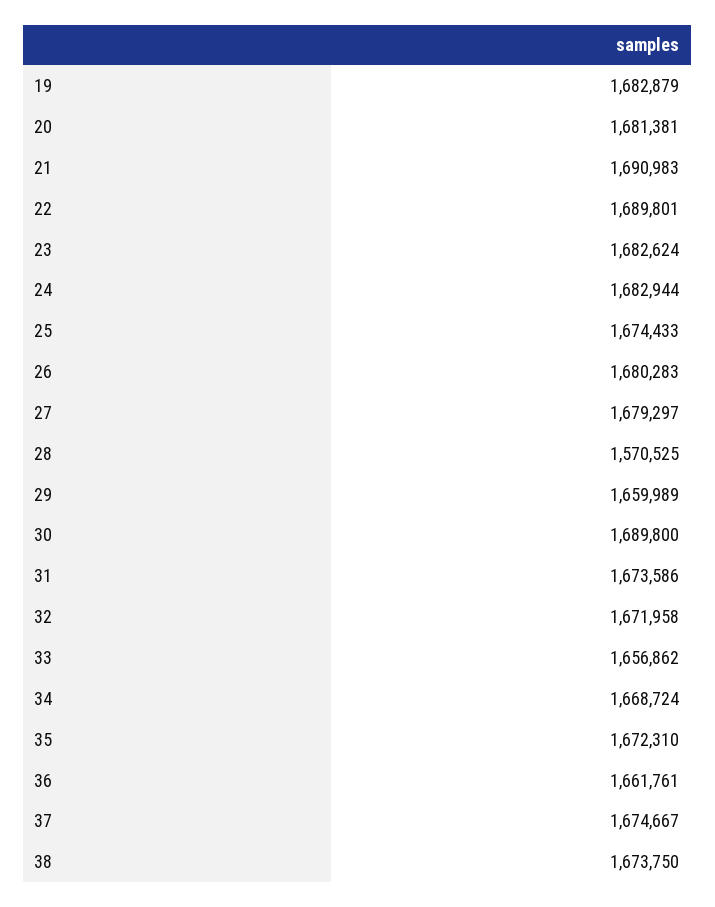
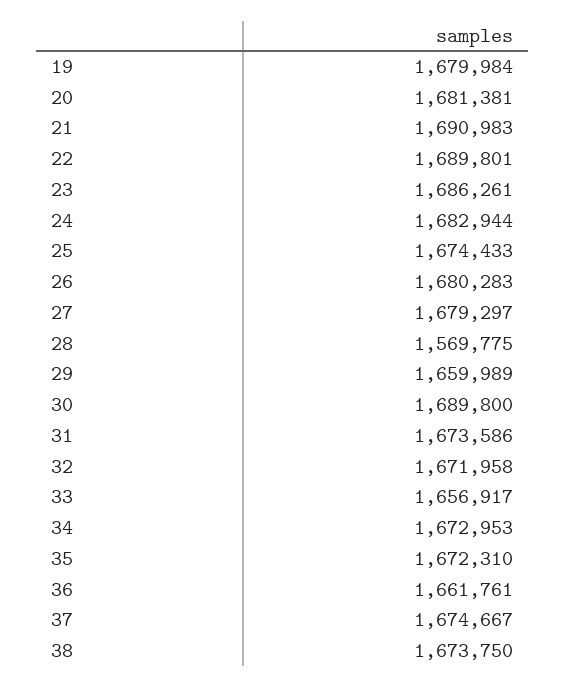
19: 1682879 -> 1679984
23: 1682624 -> 1686261
28: 1570525 -> 1569775
33: 1656862 -> 1656917
34: 1668724 -> 1672953

